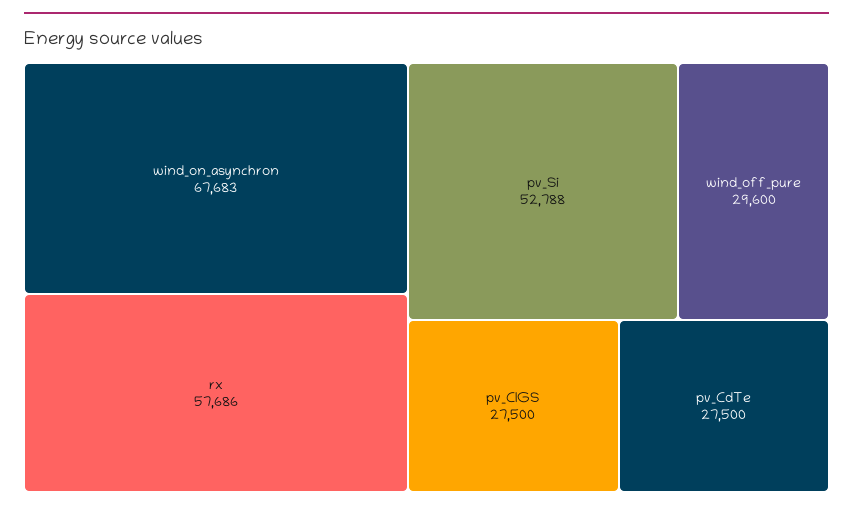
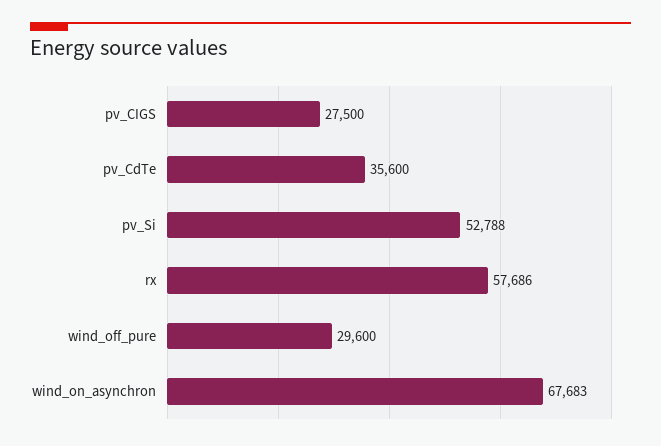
pv_CdTe: 27500 -> 35600

